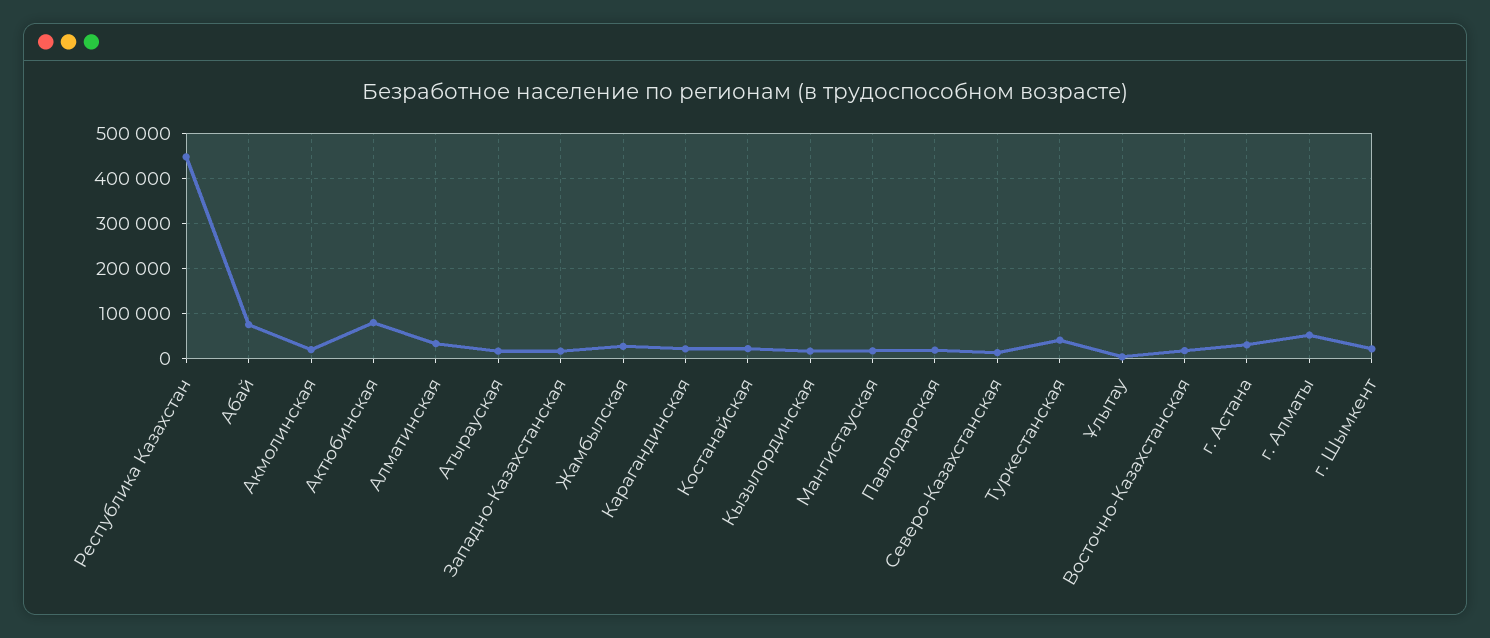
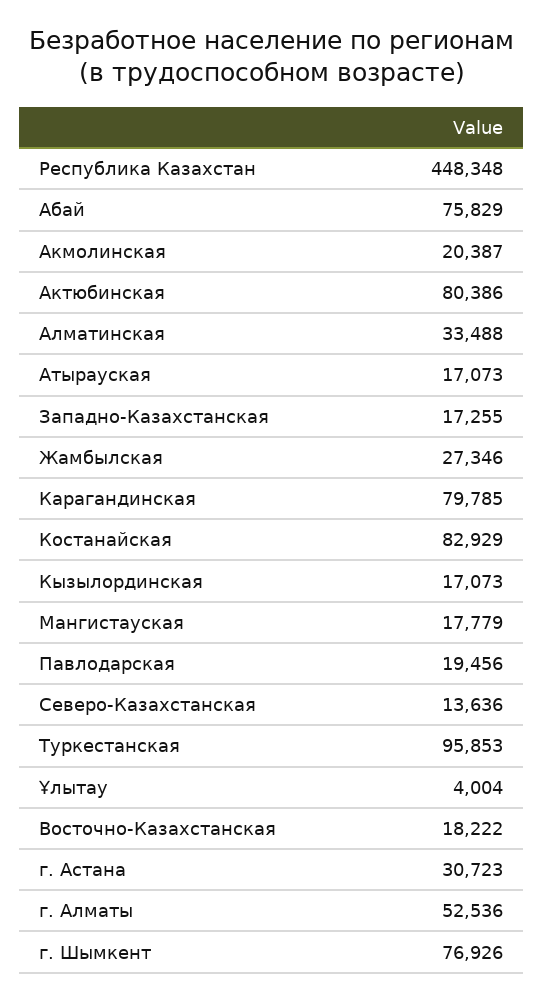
Карагандинская: 20000 -> 79785
Костанайская: 20000 -> 82929
Туркестанская: 40000 -> 95853
г. Шымкент: 20000 -> 76926

